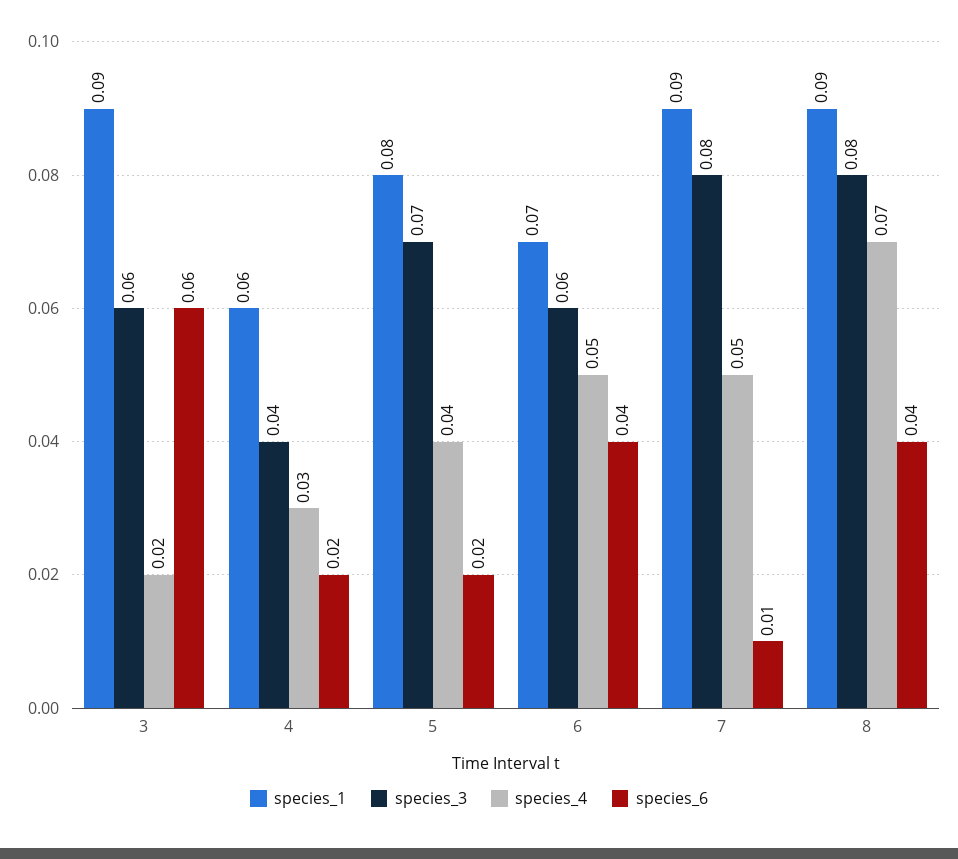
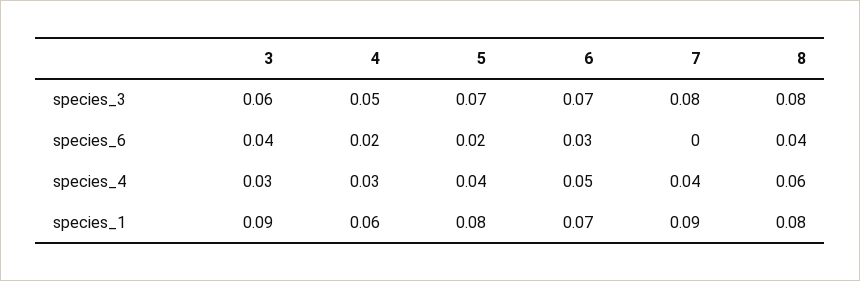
species_4, 3: 0.02 -> 0.03
species_6, 3: 0.06 -> 0.04
species_3, 4: 0.04 -> 0.05
species_3, 6: 0.06 -> 0.07
species_6, 6: 0.04 -> 0.03
species_4, 7: 0.05 -> 0.04
species_6, 7: 0.01 -> 0
species_1, 8: 0.09 -> 0.08
species_4, 8: 0.07 -> 0.06

